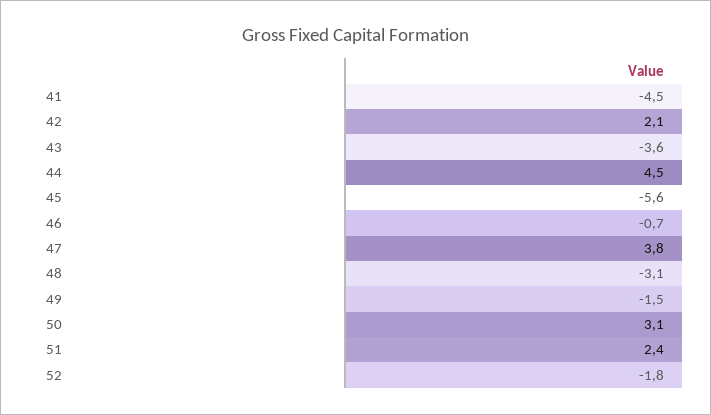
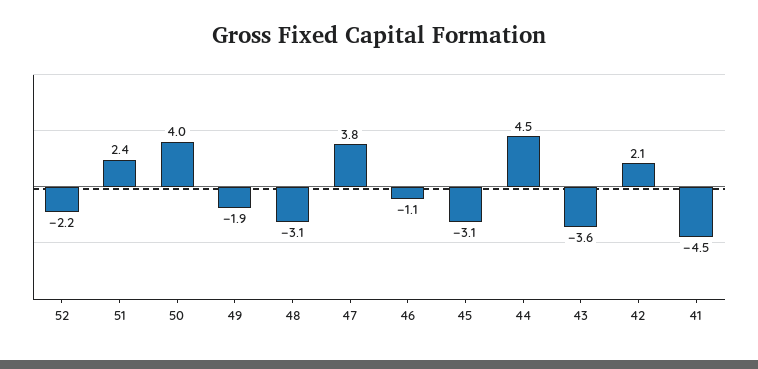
45: -5.6 -> -3.1
46: -0.7 -> -1.1
49: -1.5 -> -1.9
50: 3.1 -> 4
52: -1.8 -> -2.2

